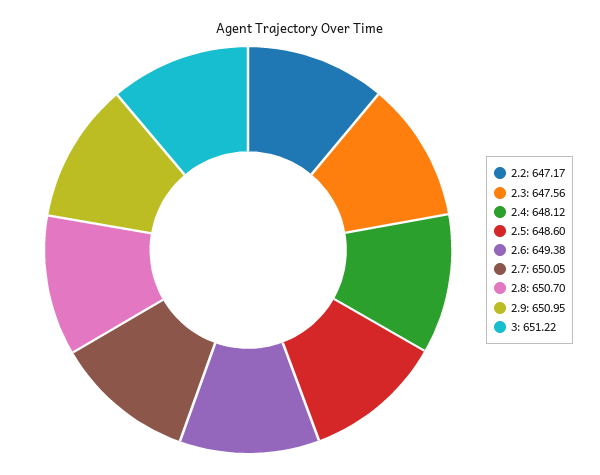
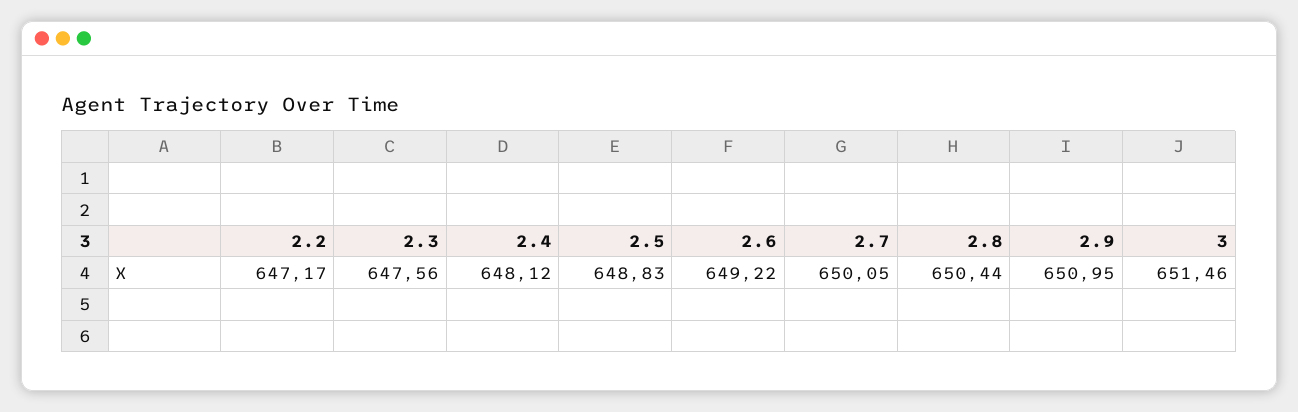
2.5: 648.6 -> 648.83
2.6: 649.38 -> 649.22
2.8: 650.7 -> 650.44
3: 651.22 -> 651.46

